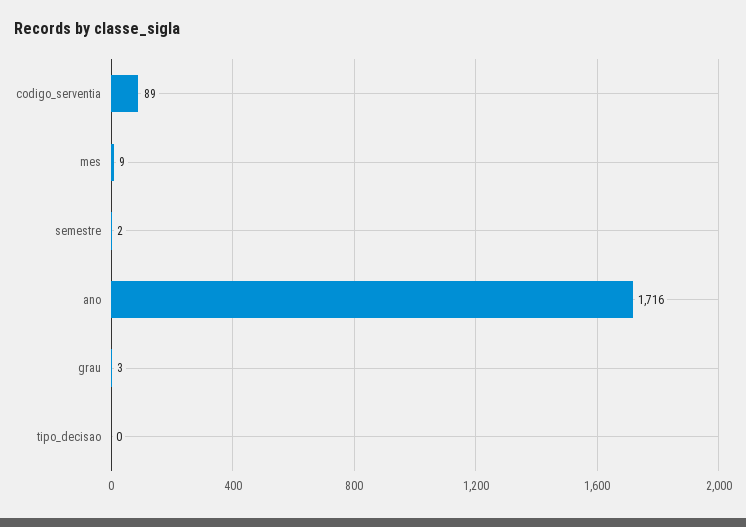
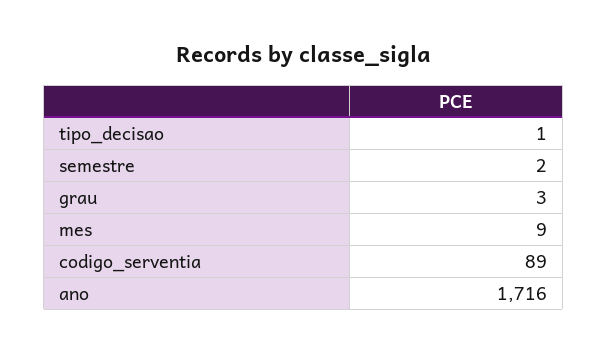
tipo_decisao: 0 -> 1

